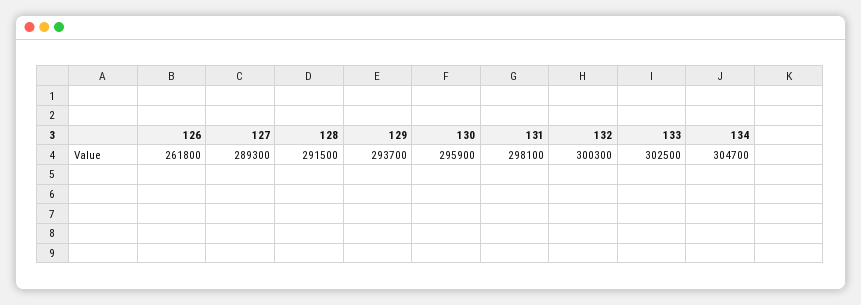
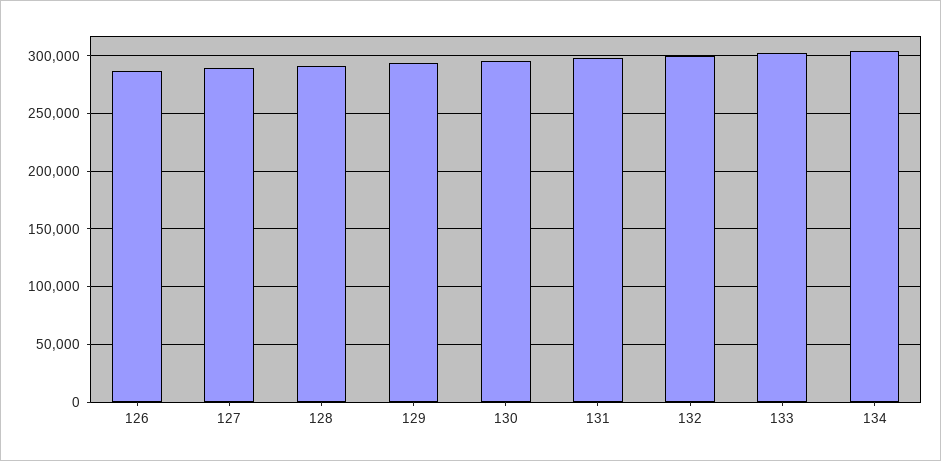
126: 261800 -> 290000

